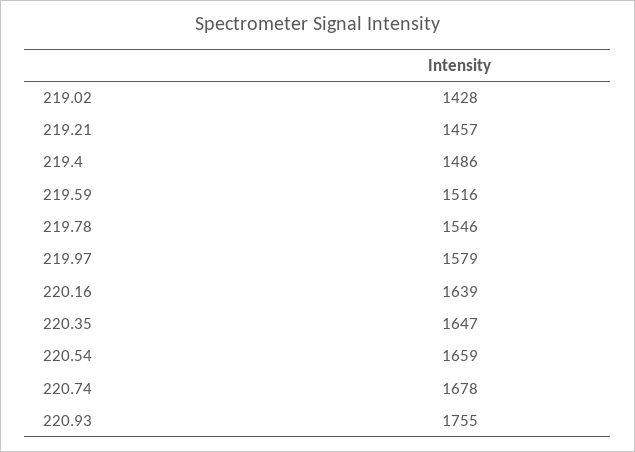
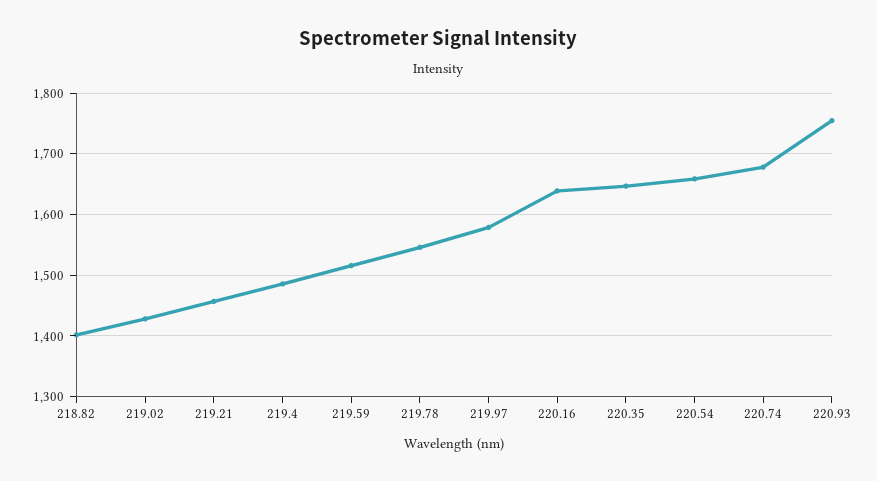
218.82: none -> 1400

